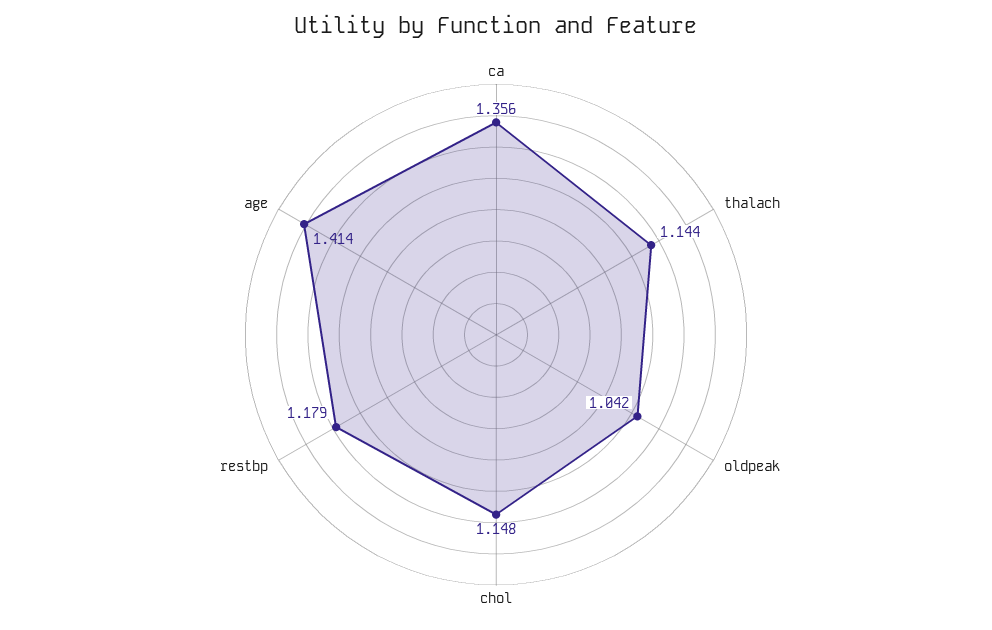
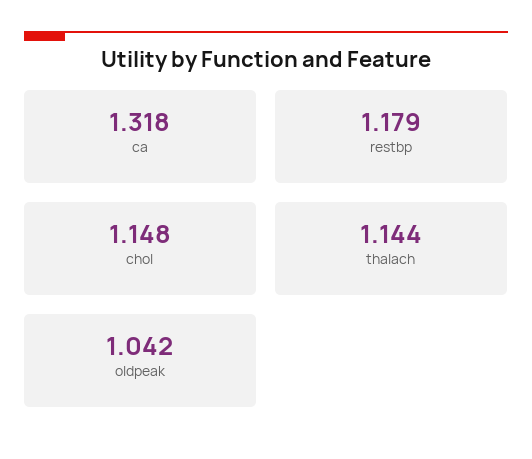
ca: 1.356 -> 1.318
age: 1.414 -> none

